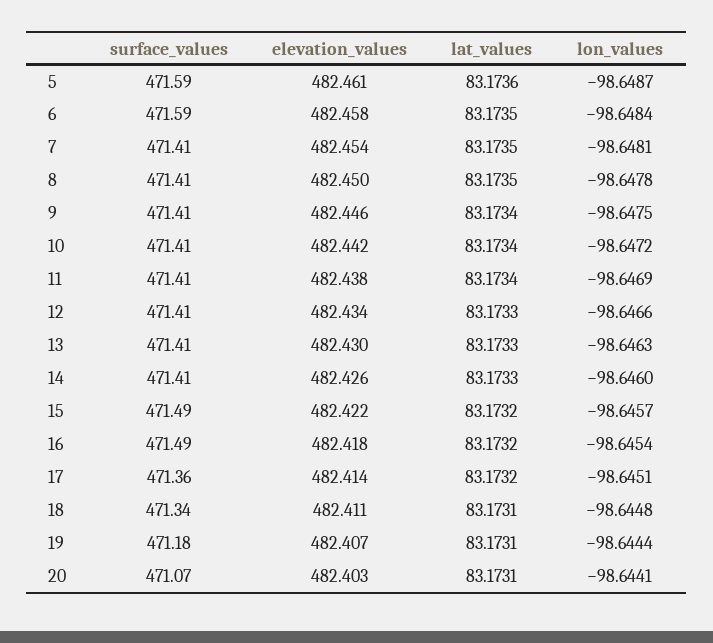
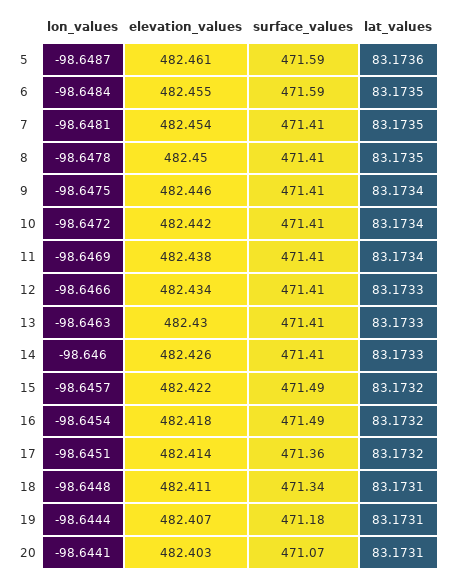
elevation_values, 6: 482.458 -> 482.455

